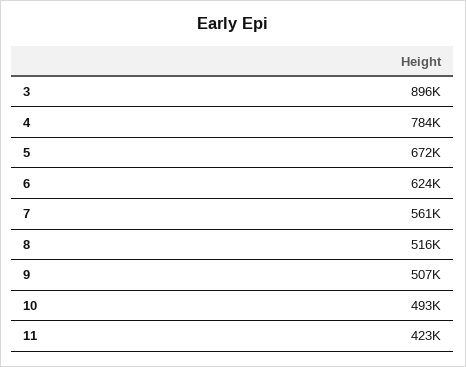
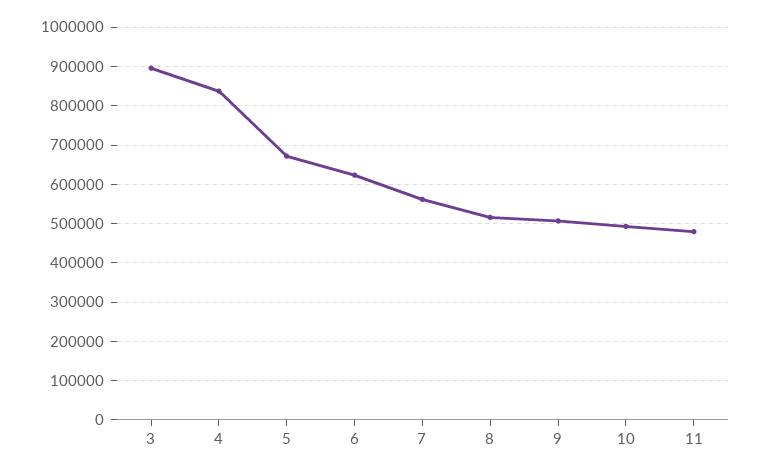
4: 784000 -> 840000
11: 423000 -> 480000

